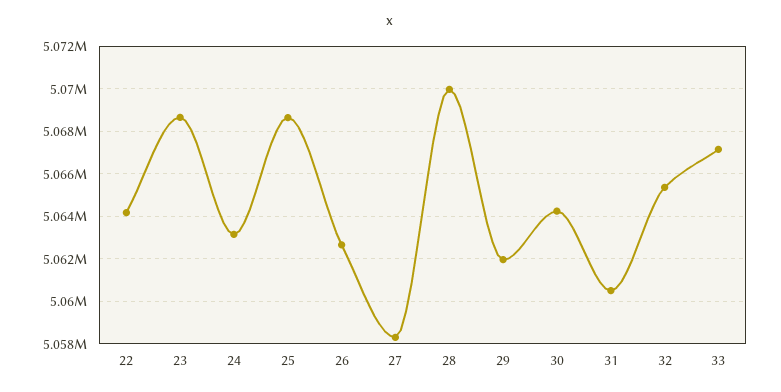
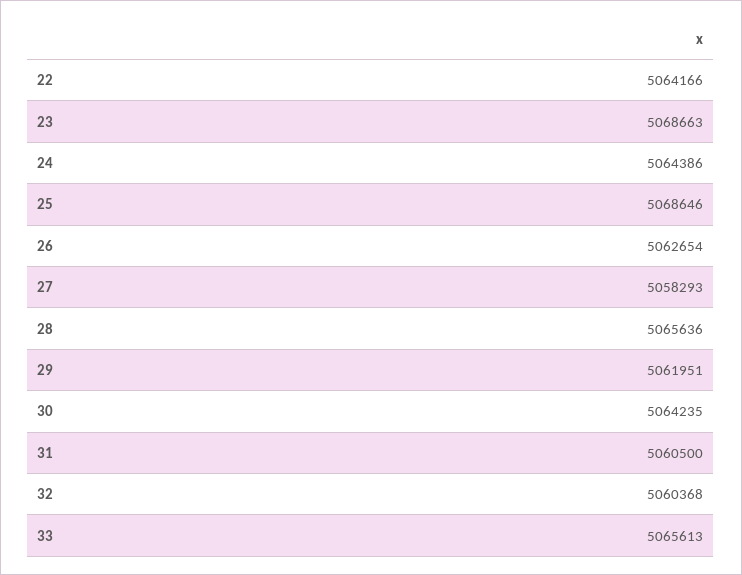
24: 5063000 -> 5064386
28: 5070000 -> 5065636
32: 5065500 -> 5060368
33: 5067000 -> 5065613

